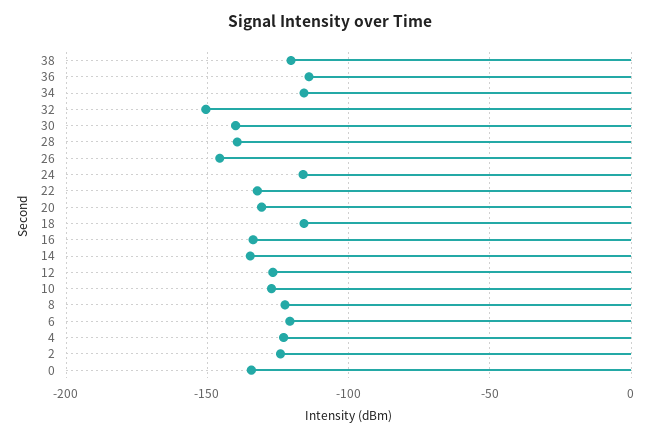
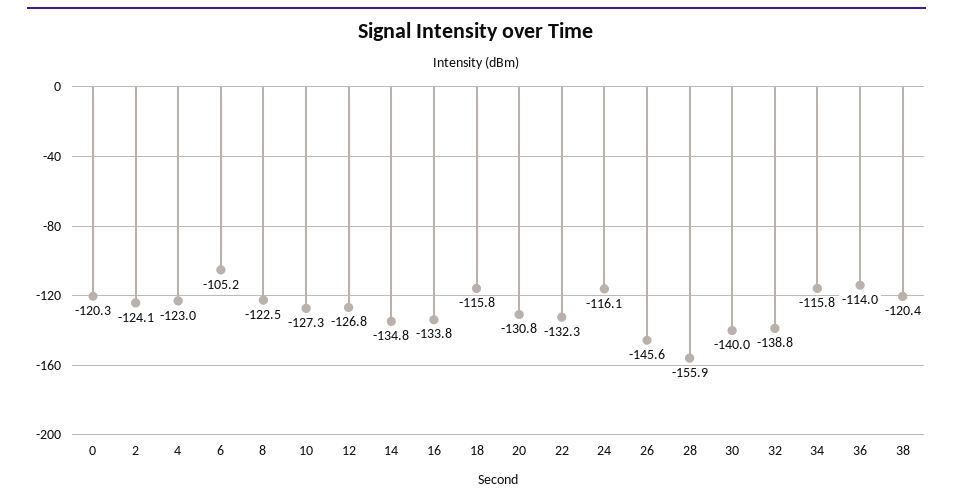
32: -150 -> -138.8
28: -140 -> -155.9
6: -120 -> -105.2
0: -135 -> -120.3

